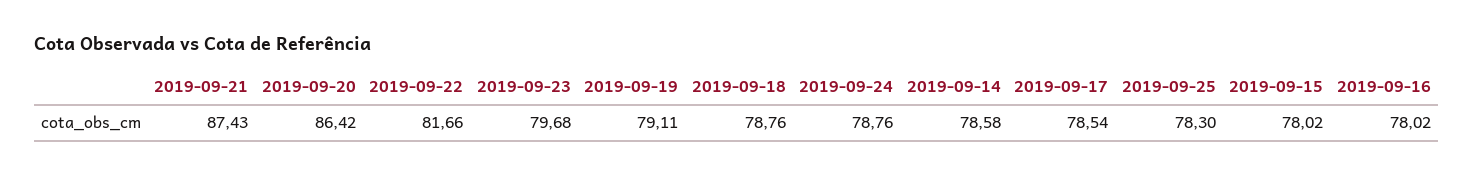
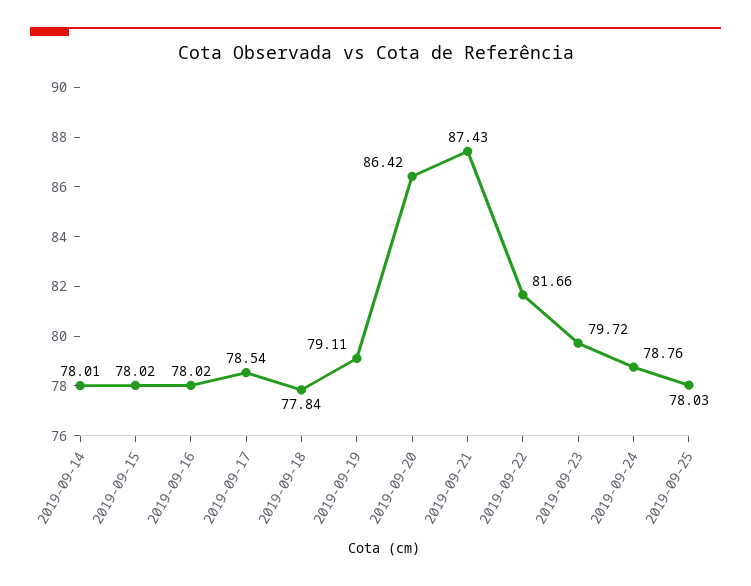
2019-09-23: 79.68 -> 79.72
2019-09-18: 78.76 -> 77.84
2019-09-14: 78.58 -> 78.01
2019-09-25: 78.3 -> 78.03

